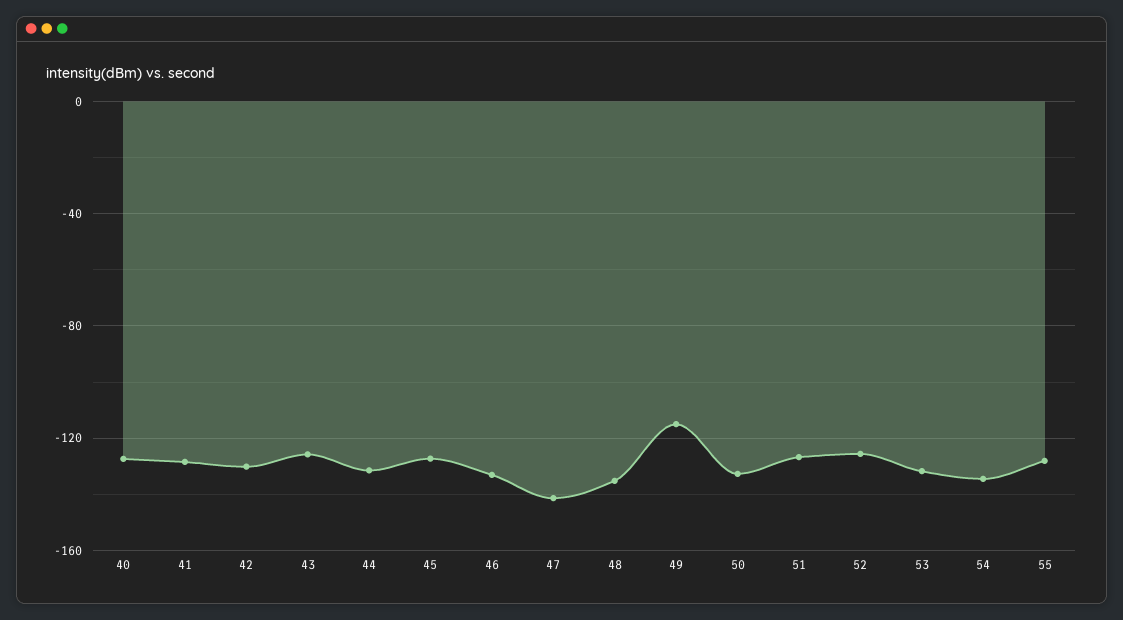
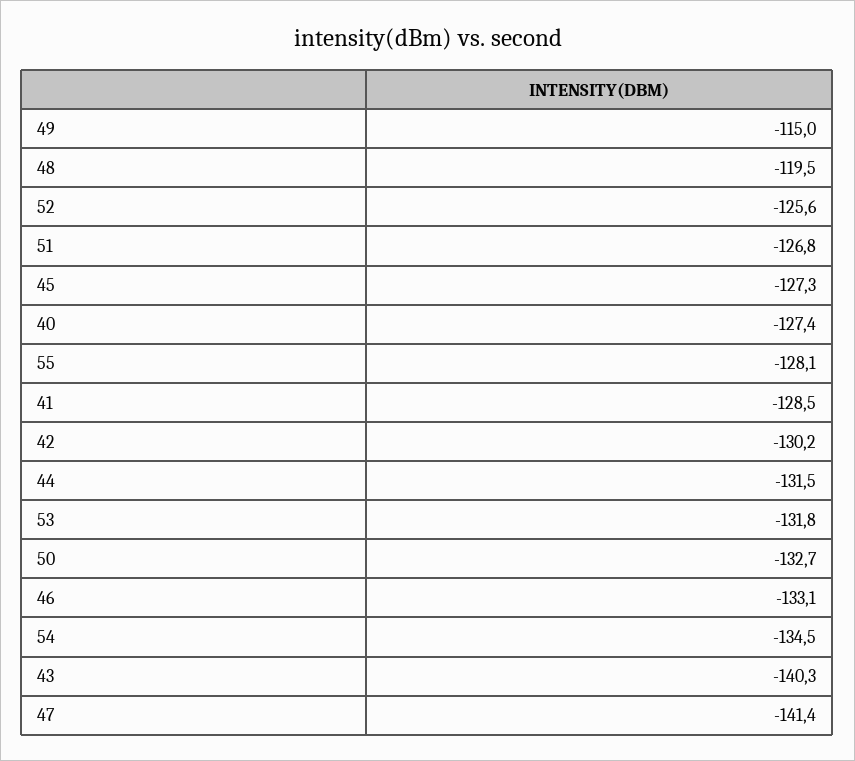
43: -125 -> -140.3
48: -135 -> -119.5

